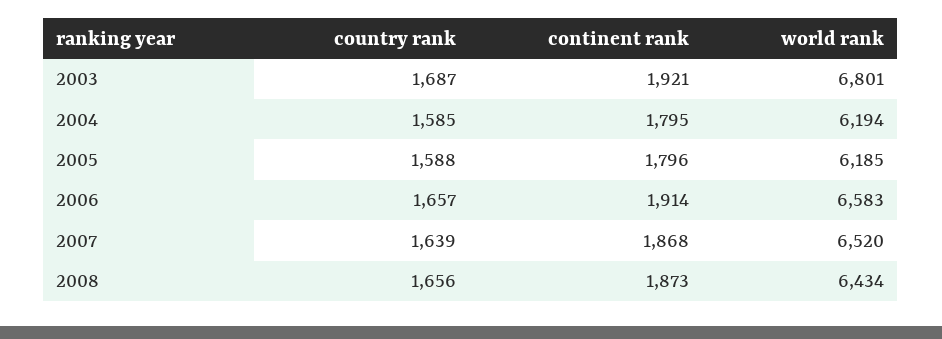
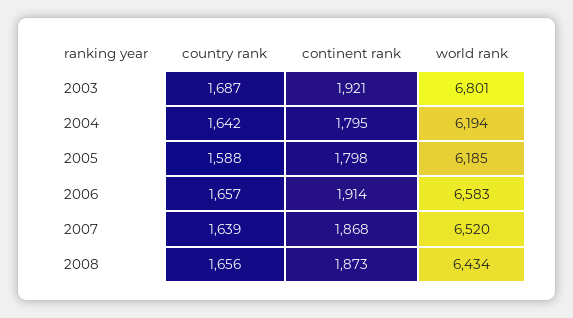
country rank, 2004: 1585 -> 1642
continent rank, 2005: 1796 -> 1798

